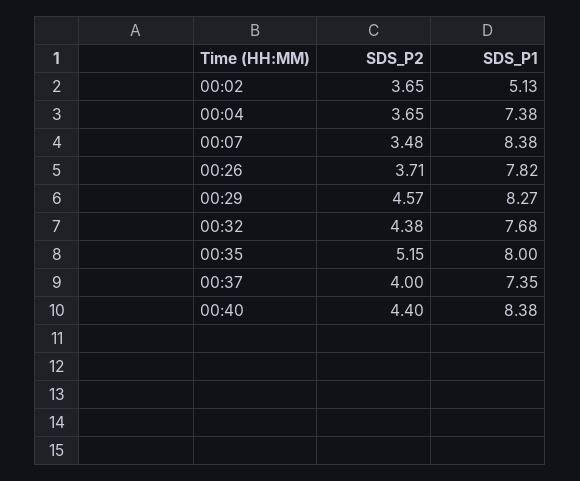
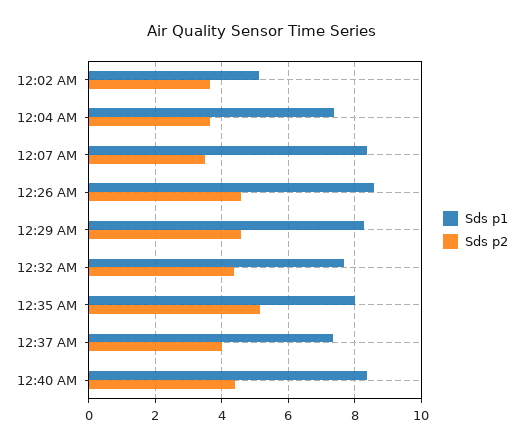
SDS_P2, 00:26: 3.71 -> 4.6
SDS_P1, 00:26: 7.82 -> 8.6

